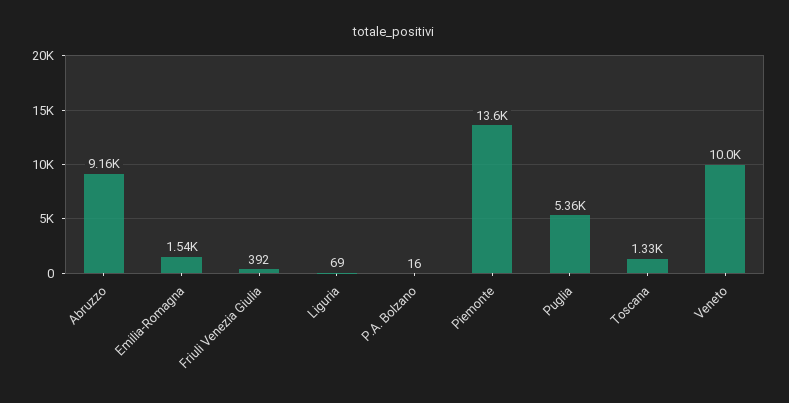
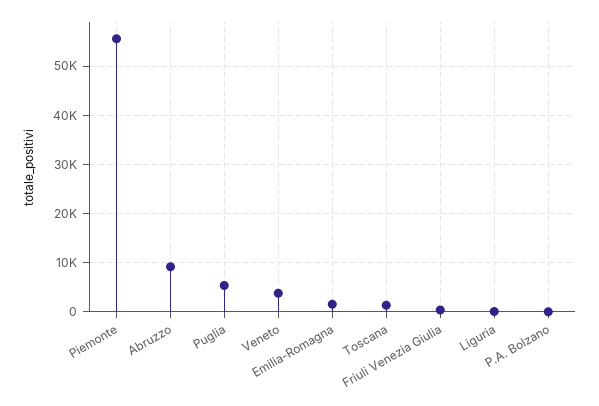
Piemonte: 13600 -> 56000
Veneto: 10000 -> 4000

